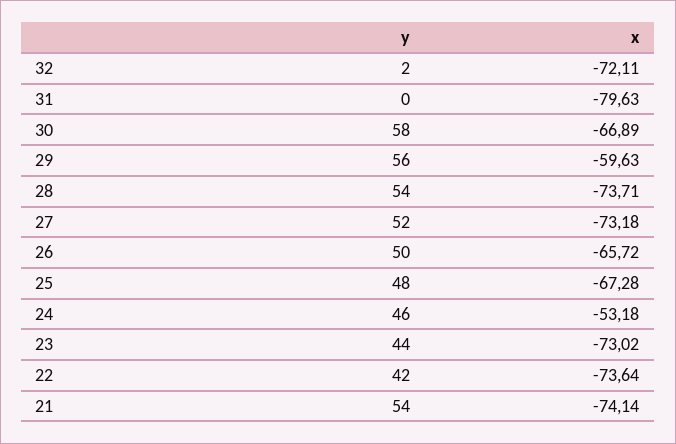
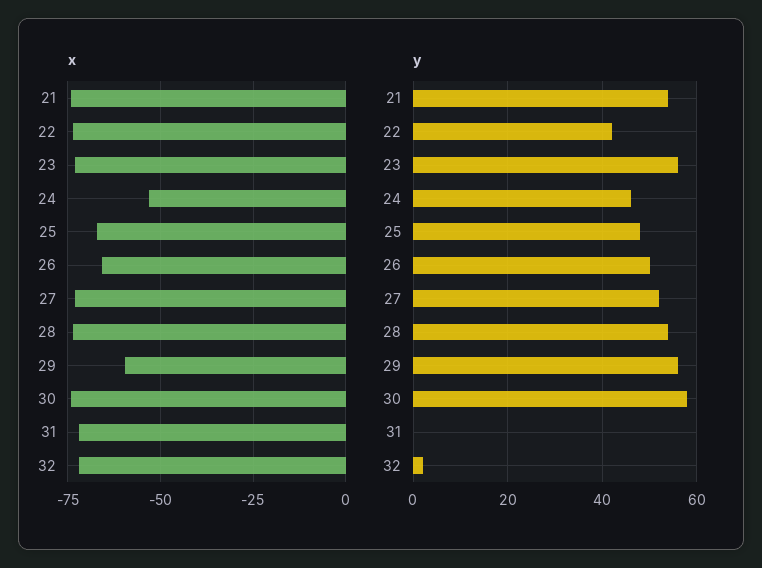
x, 31: -79.63 -> -72.5
x, 30: -66.89 -> -75
y, 23: 44 -> 55

